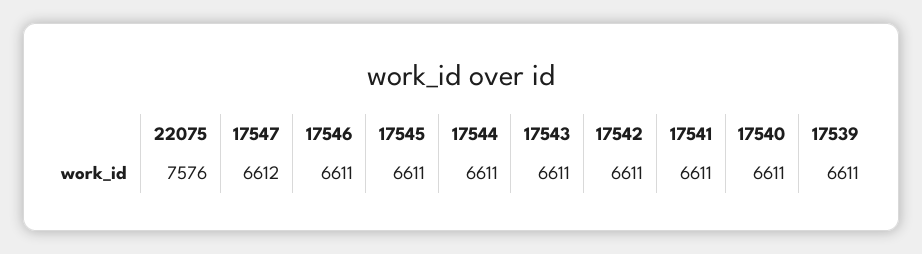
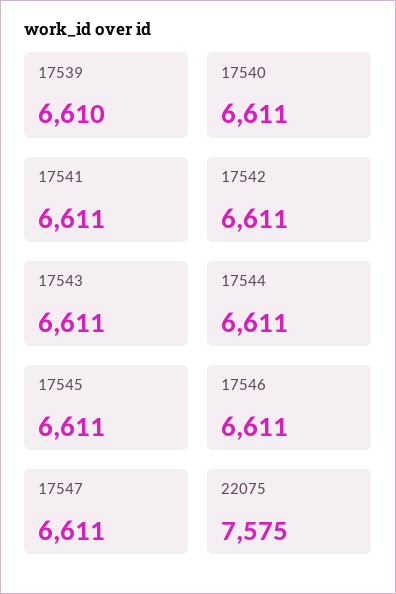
22075: 7576 -> 7575
17547: 6612 -> 6611
17539: 6611 -> 6610

